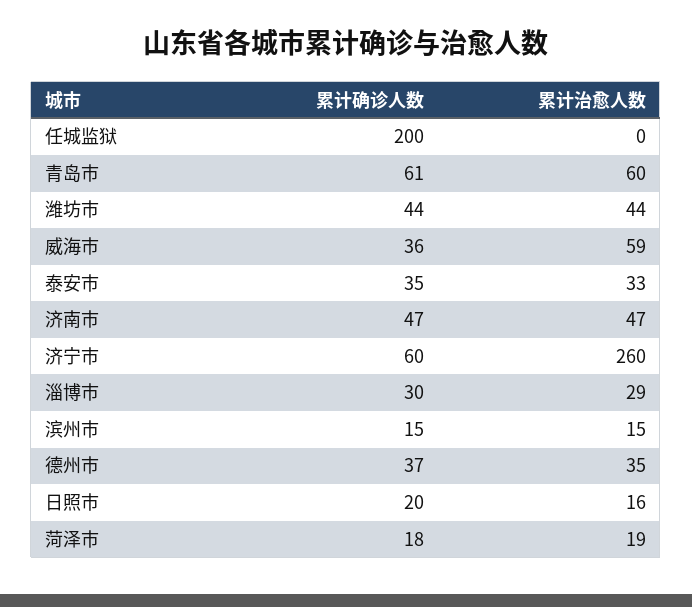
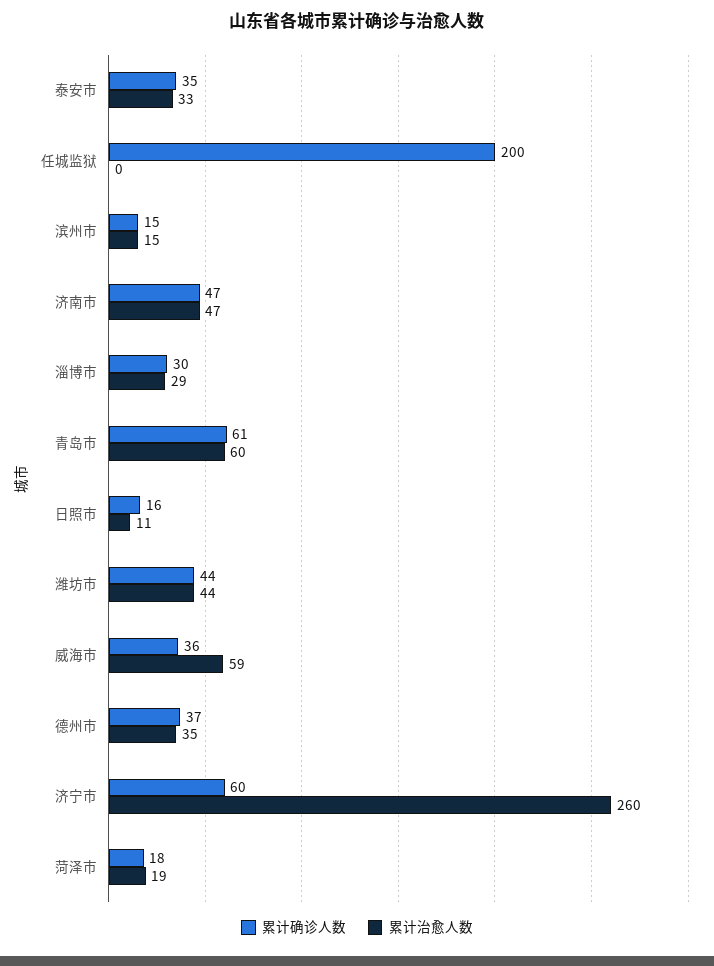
累计确诊人数, 日照市: 20 -> 16
累计治愈人数, 日照市: 16 -> 11

